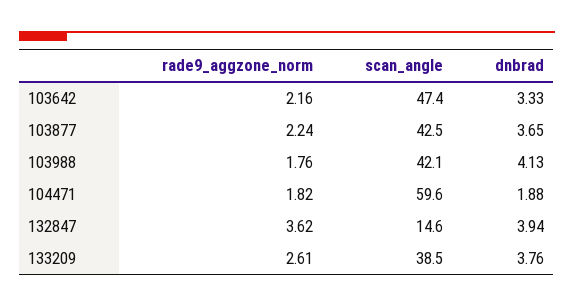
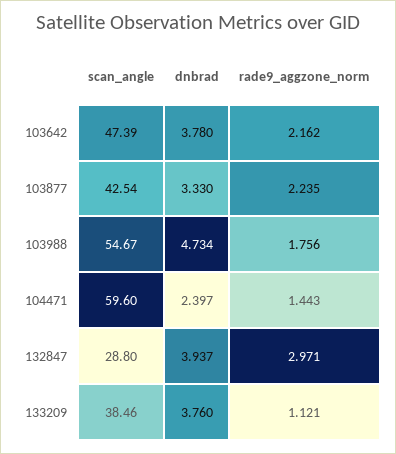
dnbrad, 103642: 3.33 -> 3.78
dnbrad, 103877: 3.65 -> 3.33
scan_angle, 103988: 42.1 -> 54.67
dnbrad, 103988: 4.13 -> 4.734
rade9_aggzone_norm, 104471: 1.82 -> 1.443
dnbrad, 104471: 1.88 -> 2.397
rade9_aggzone_norm, 132847: 3.62 -> 2.971
scan_angle, 132847: 14.6 -> 28.8
rade9_aggzone_norm, 133209: 2.61 -> 1.121

